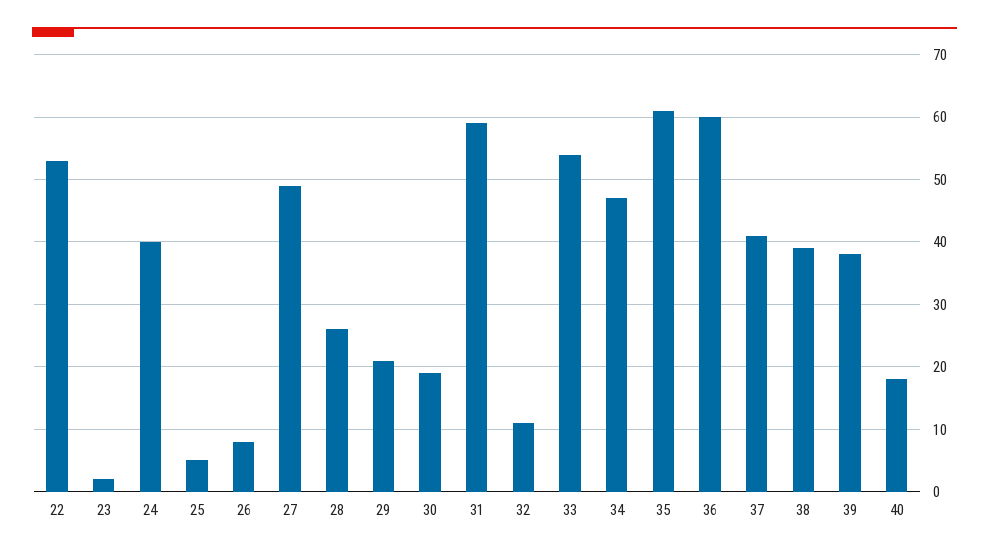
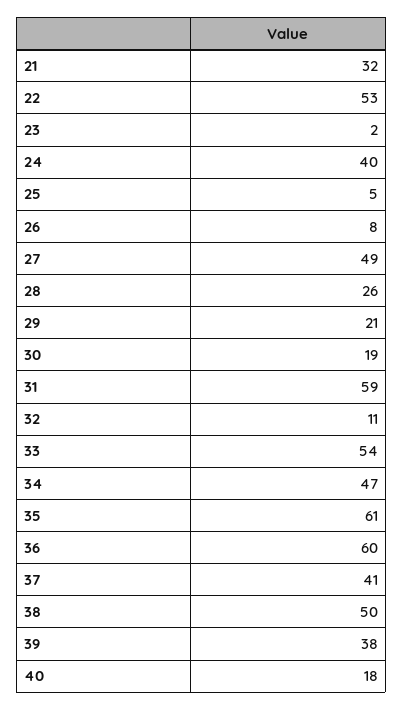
38: 39 -> 50
21: none -> 32

